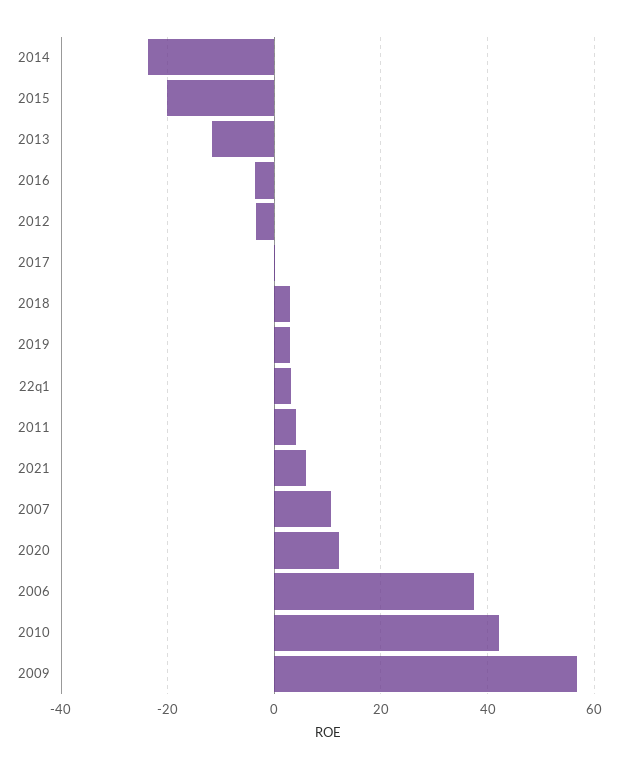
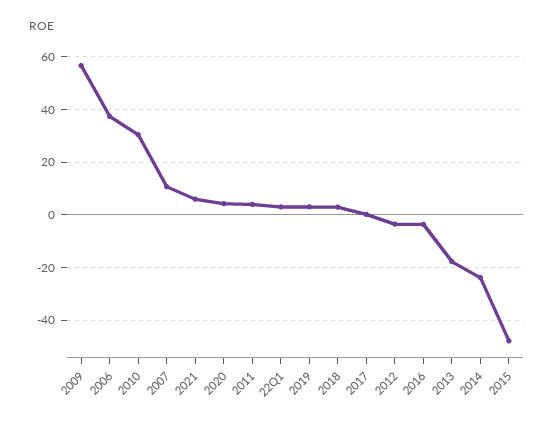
2015: -20 -> -47.5
2013: -12 -> -17.5
2020: 12 -> 5
2010: 42 -> 30

